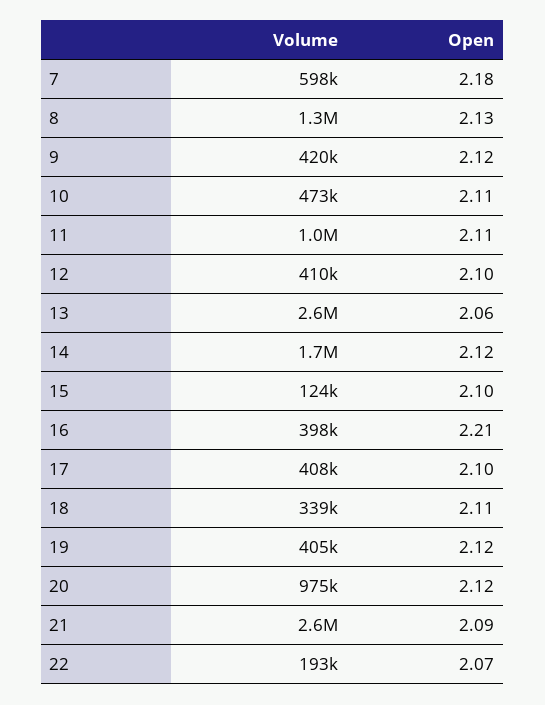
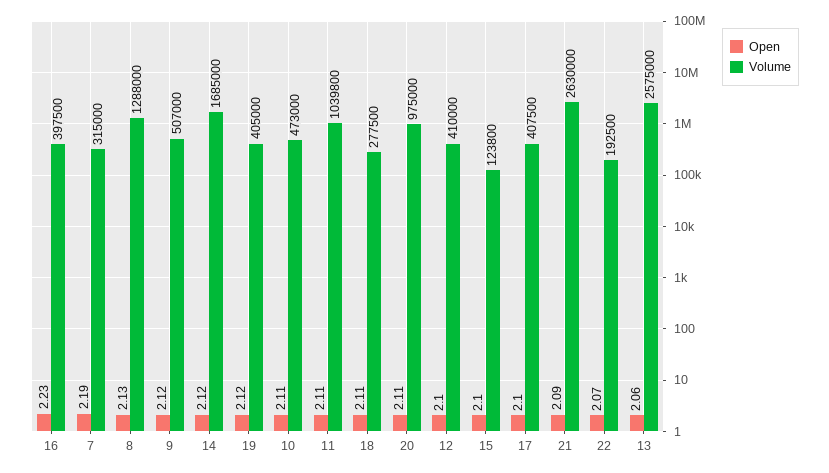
Volume, 7: 598000 -> 315000
Open, 7: 2.18 -> 2.19
Volume, 9: 420000 -> 507000
Open, 16: 2.21 -> 2.23
Volume, 18: 339000 -> 277500
Open, 20: 2.12 -> 2.11

